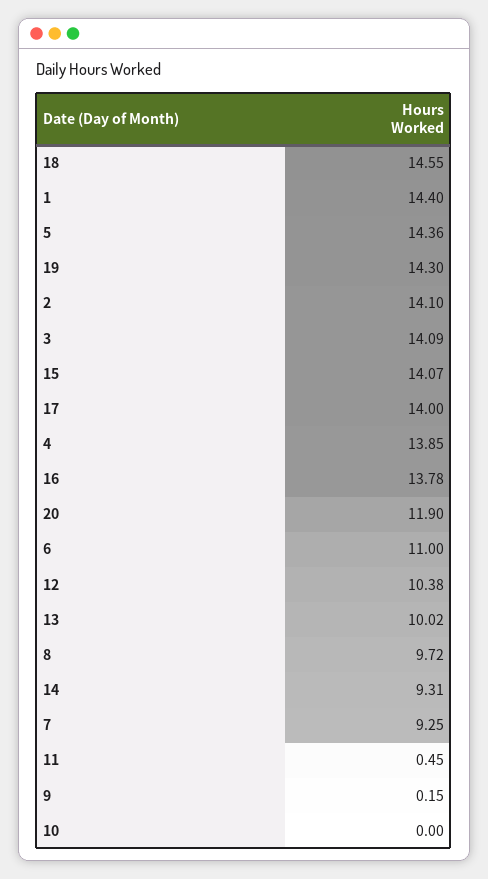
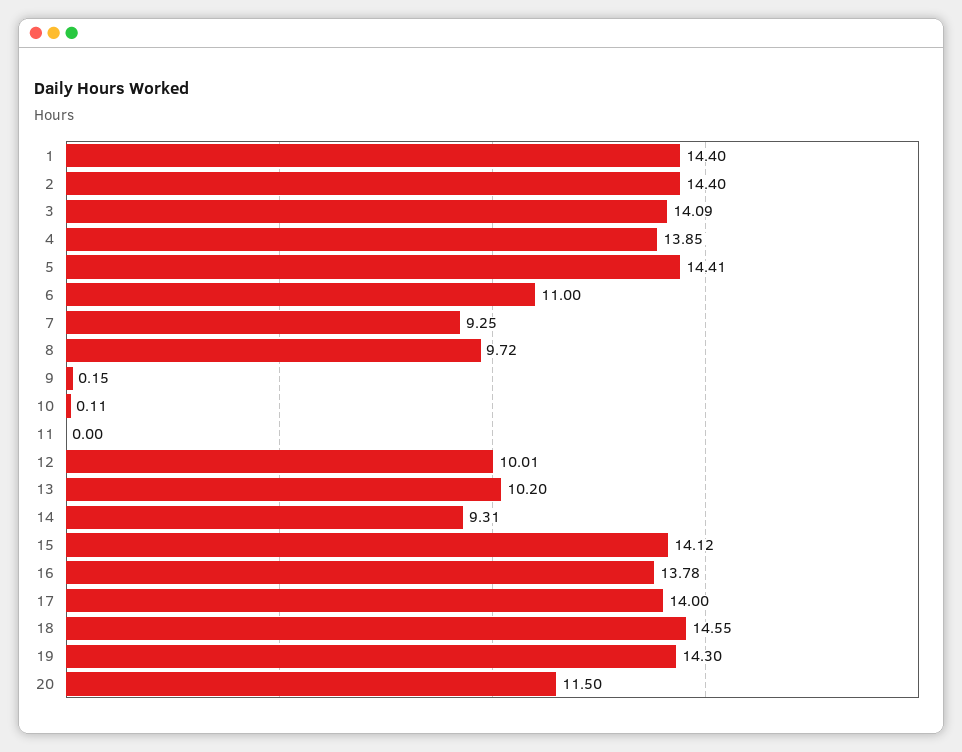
5: 14.36 -> 14.41
2: 14.1 -> 14.4
15: 14.07 -> 14.12
20: 11.9 -> 11.5
12: 10.38 -> 10.01
13: 10.02 -> 10.2
11: 0.45 -> 0
10: 0 -> 0.11

